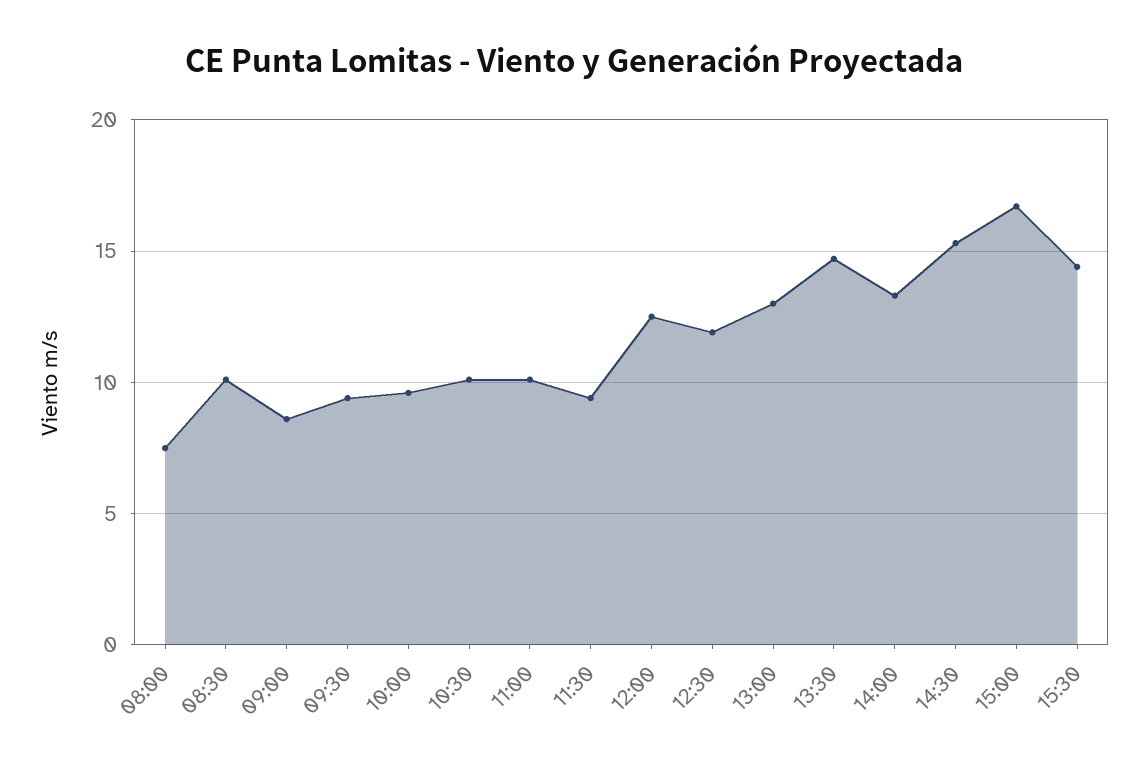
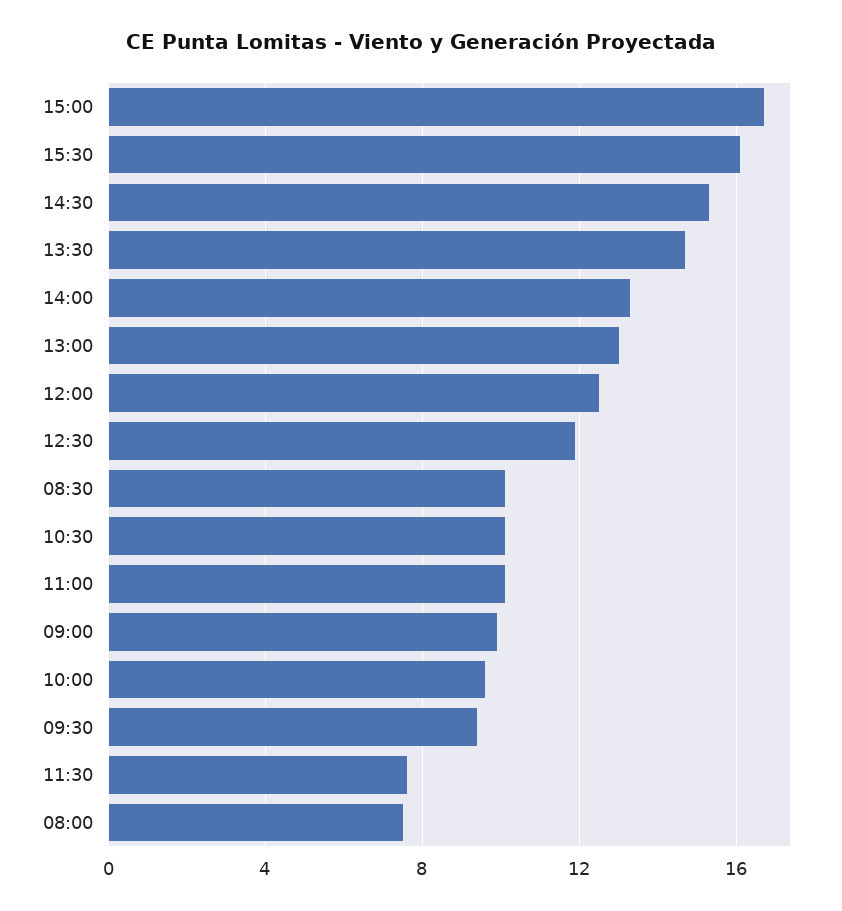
09:00: 8.5 -> 10
11:30: 9.5 -> 7.5
15:30: 14.5 -> 16

